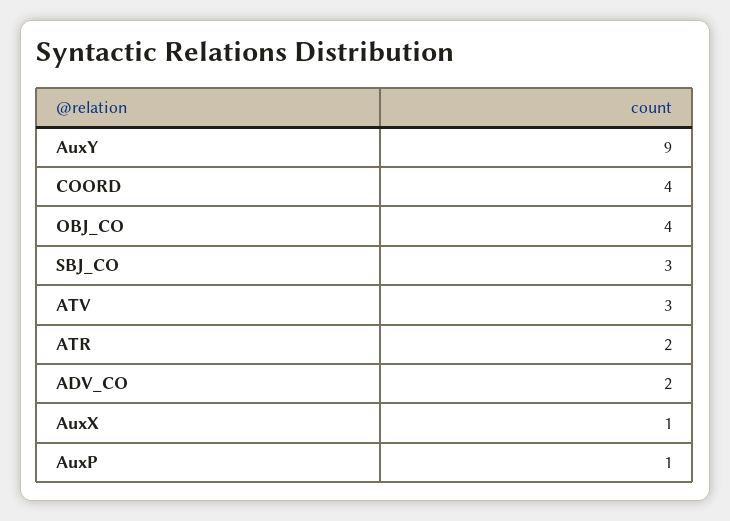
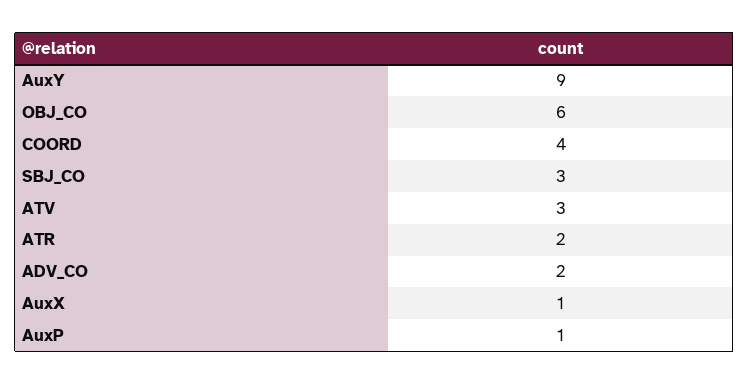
OBJ_CO: 4 -> 6

